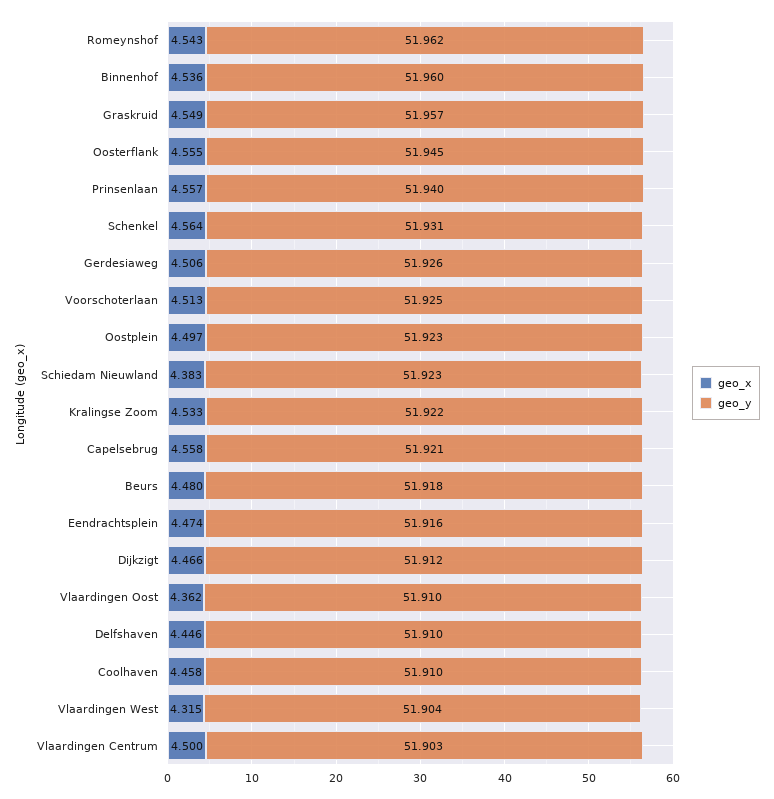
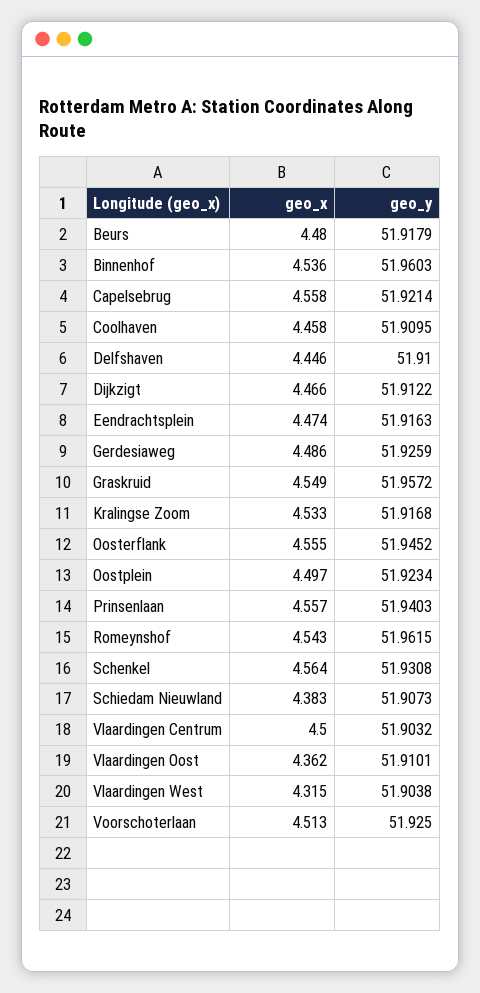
geo_x, Gerdesiaweg: 4.506 -> 4.486
geo_y, Schiedam Nieuwland: 51.923 -> 51.9073
geo_y, Kralingse Zoom: 51.922 -> 51.9168

